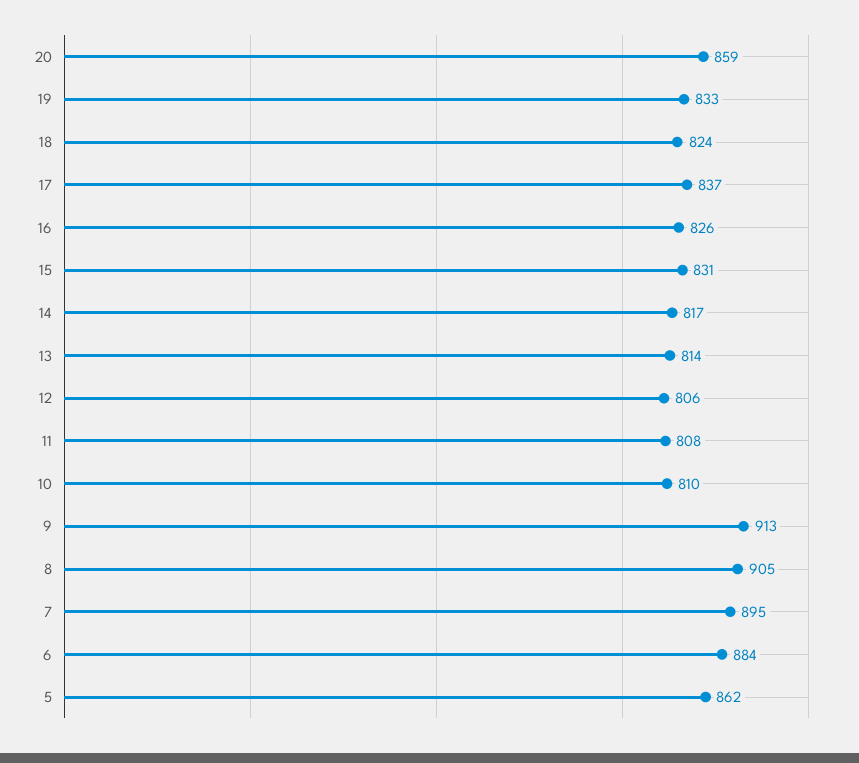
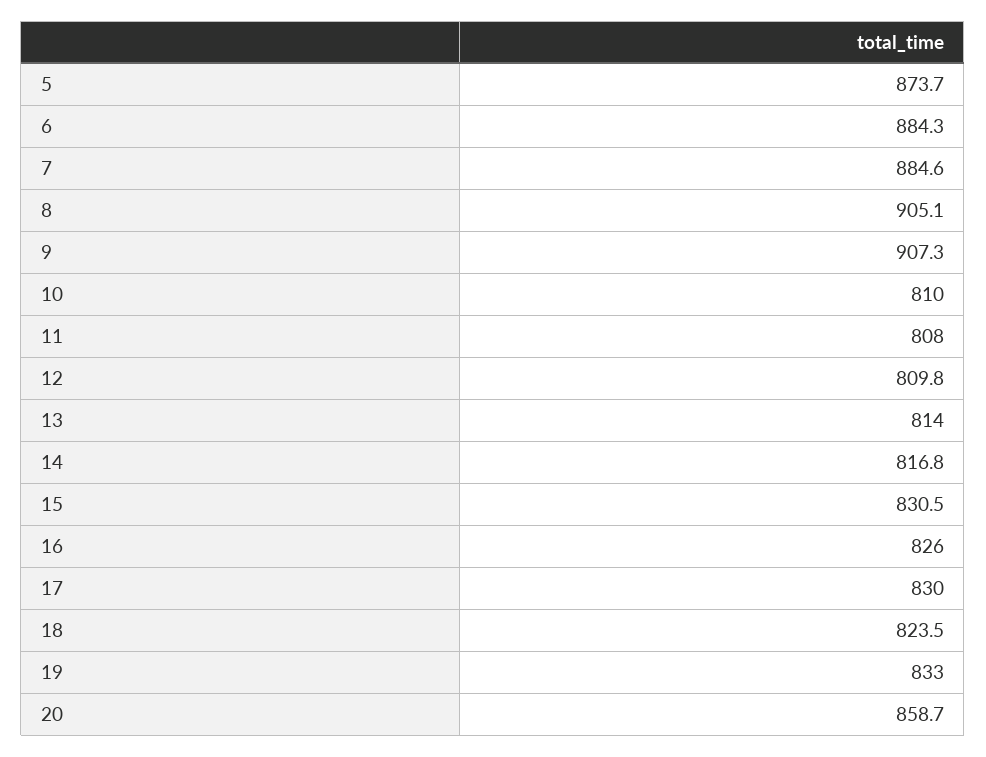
17: 837 -> 830
12: 806 -> 809.8
9: 913 -> 907.3
7: 895 -> 884.6
5: 862 -> 873.7

